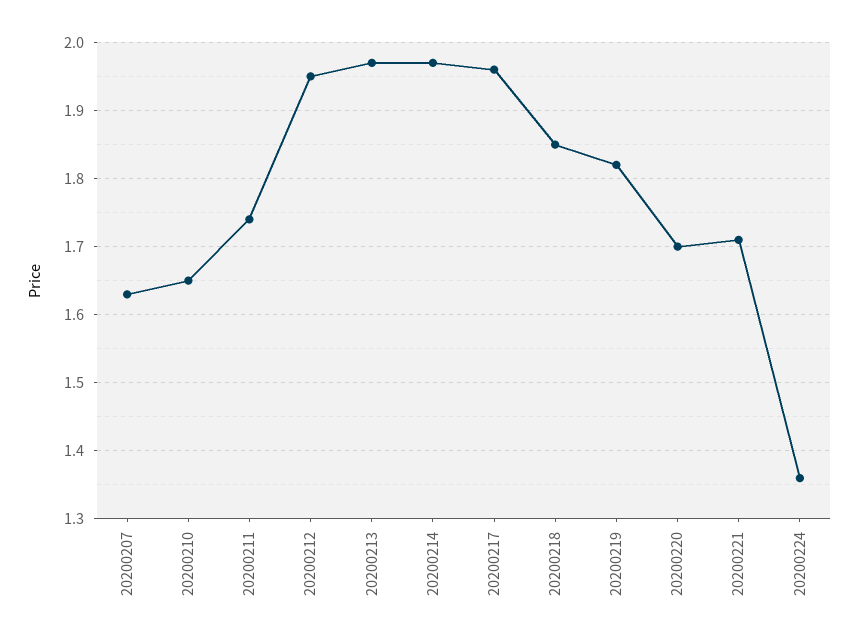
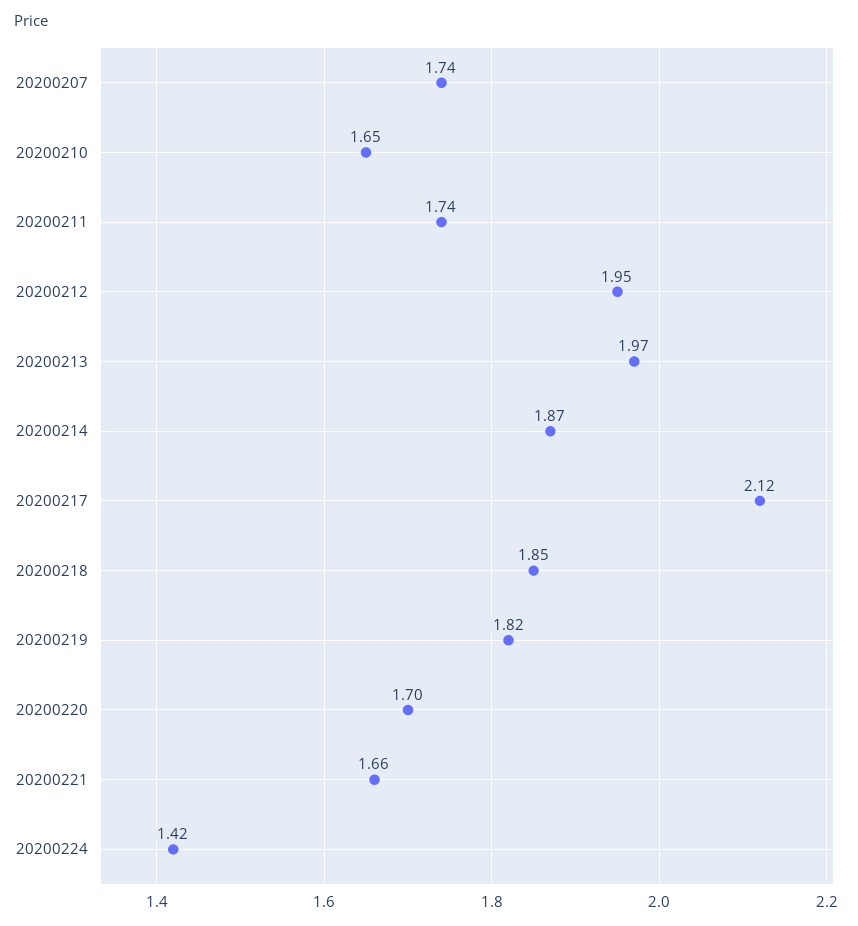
20200207: 1.63 -> 1.74
20200214: 1.97 -> 1.87
20200217: 1.96 -> 2.12
20200221: 1.71 -> 1.66
20200224: 1.36 -> 1.42

